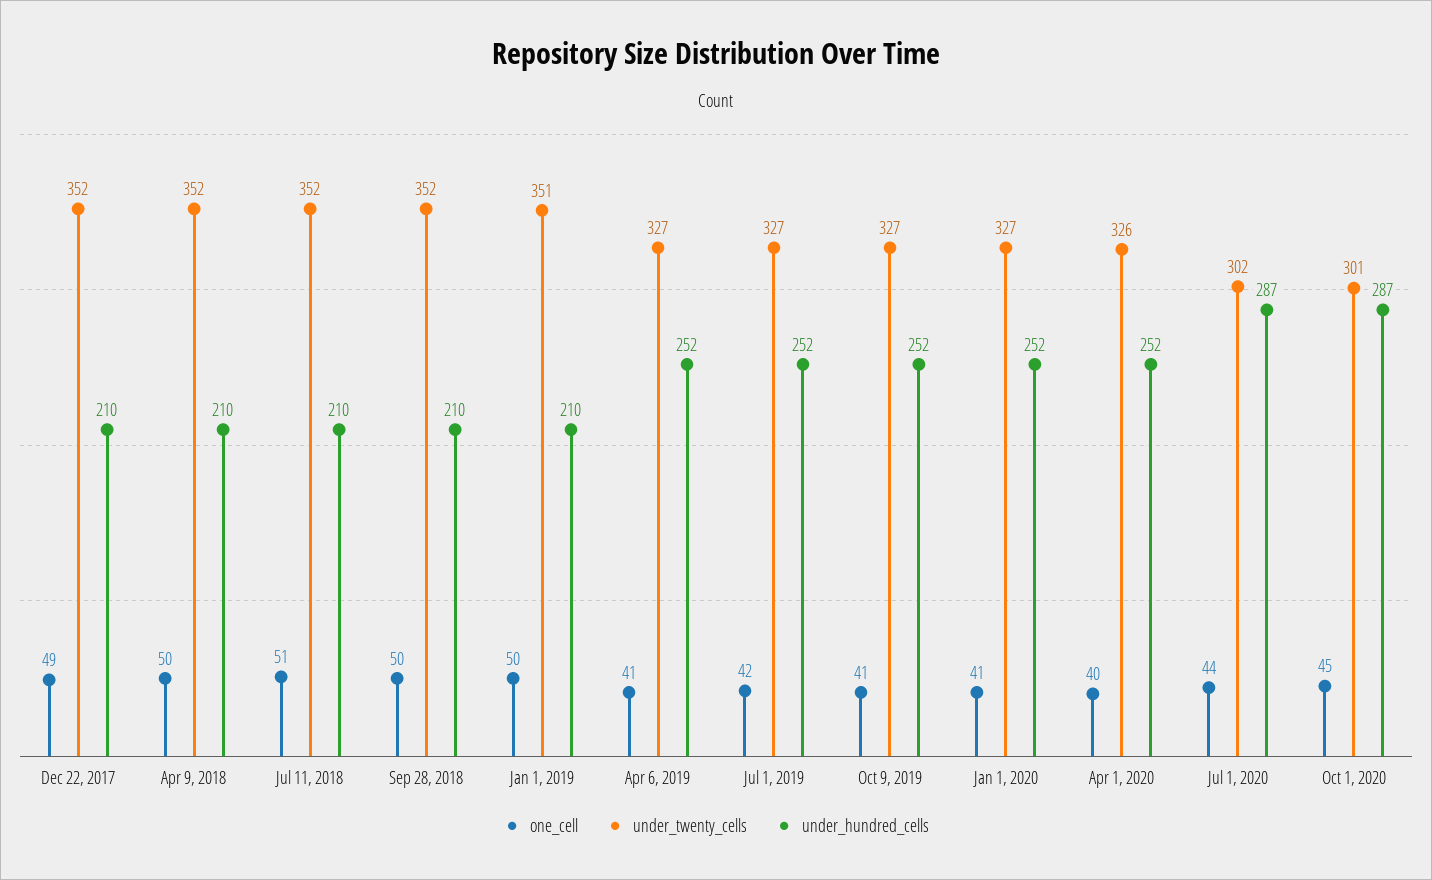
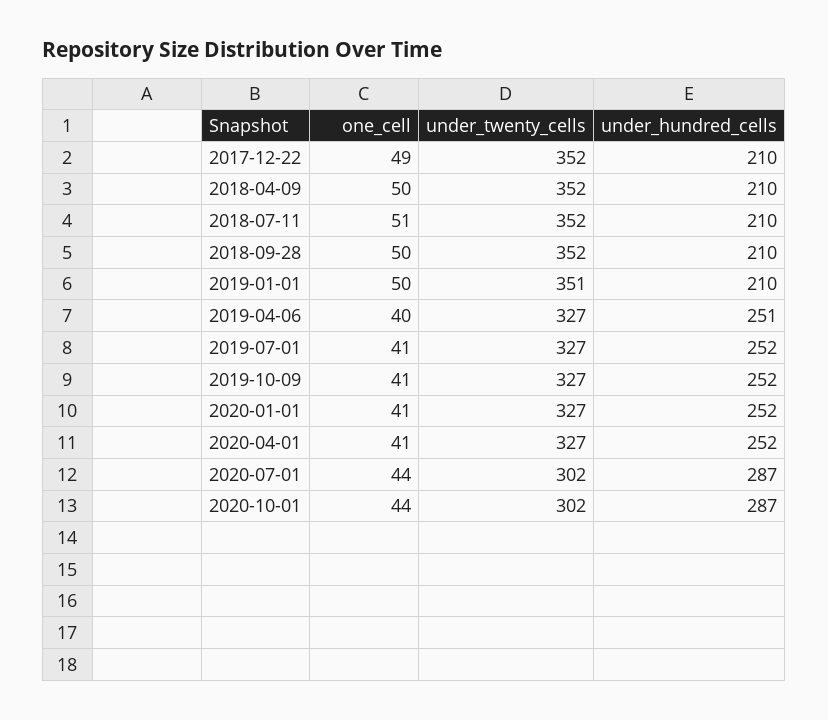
one_cell, Apr 6, 2019: 41 -> 40
under_hundred_cells, Apr 6, 2019: 252 -> 251
one_cell, Jul 1, 2019: 42 -> 41
one_cell, Apr 1, 2020: 40 -> 41
under_twenty_cells, Apr 1, 2020: 326 -> 327
one_cell, Oct 1, 2020: 45 -> 44
under_twenty_cells, Oct 1, 2020: 301 -> 302

